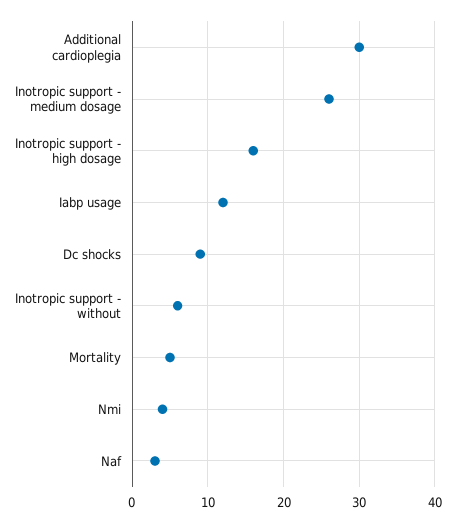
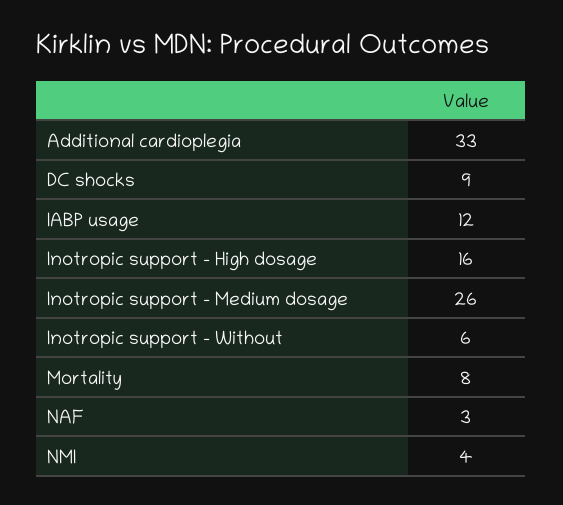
Additional cardioplegia: 30 -> 33
Mortality: 5 -> 8

